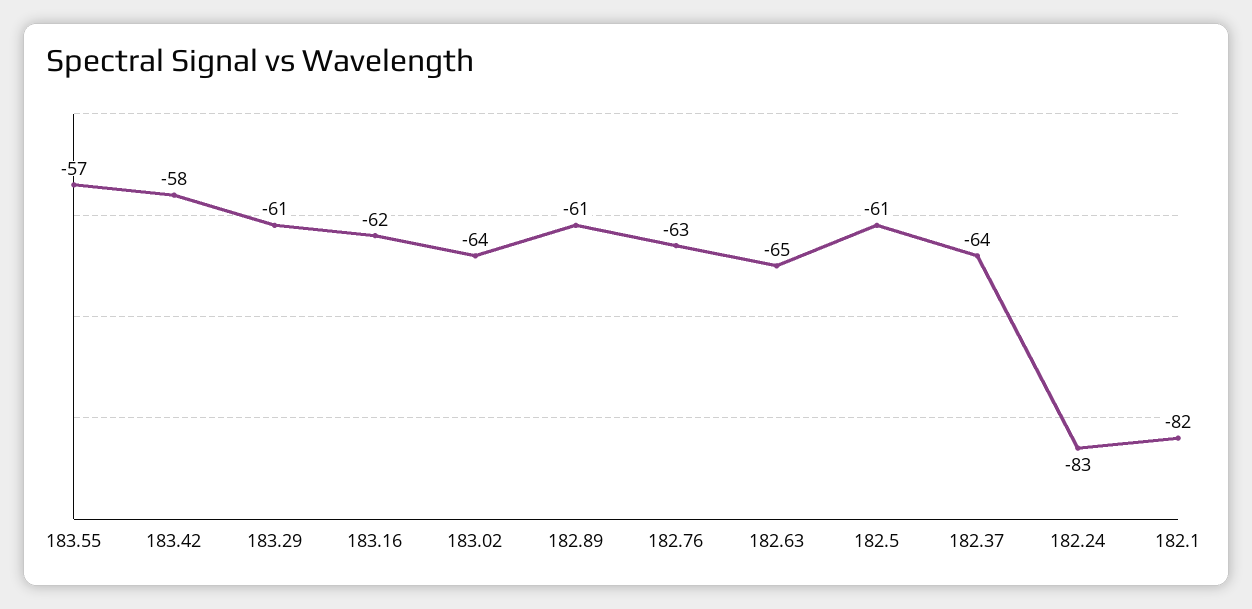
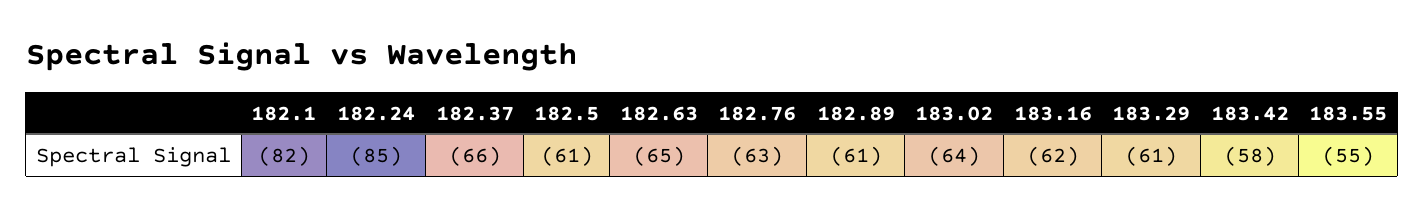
183.55: -57 -> -55
182.37: -64 -> -66
182.24: -83 -> -85

